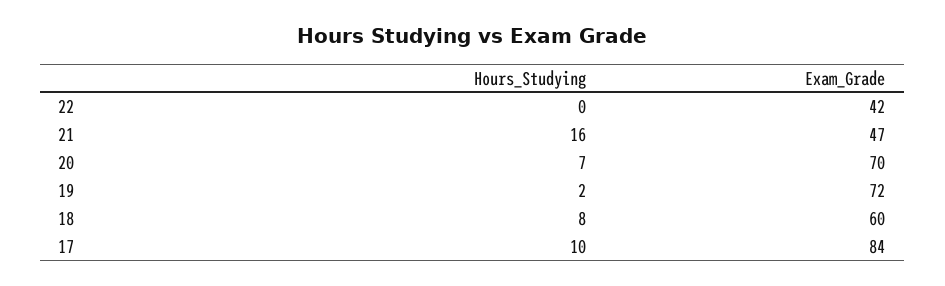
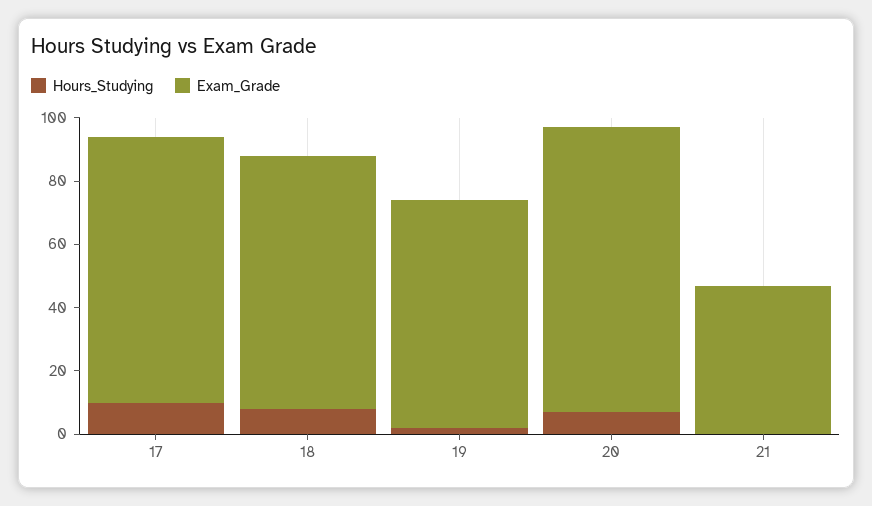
Hours_Studying, 22: 0 -> none
Exam_Grade, 22: 42 -> none
Hours_Studying, 21: 16 -> 0
Exam_Grade, 20: 70 -> 90
Exam_Grade, 18: 60 -> 80

